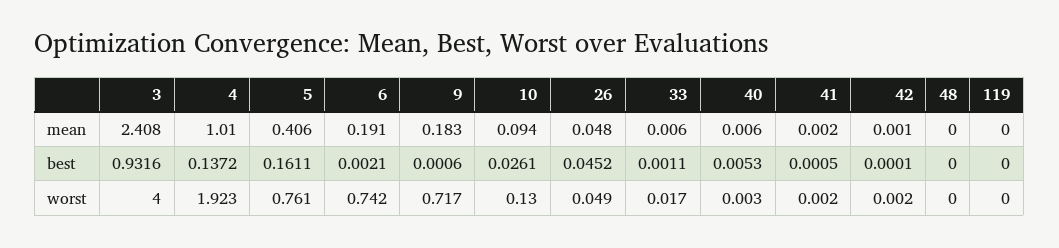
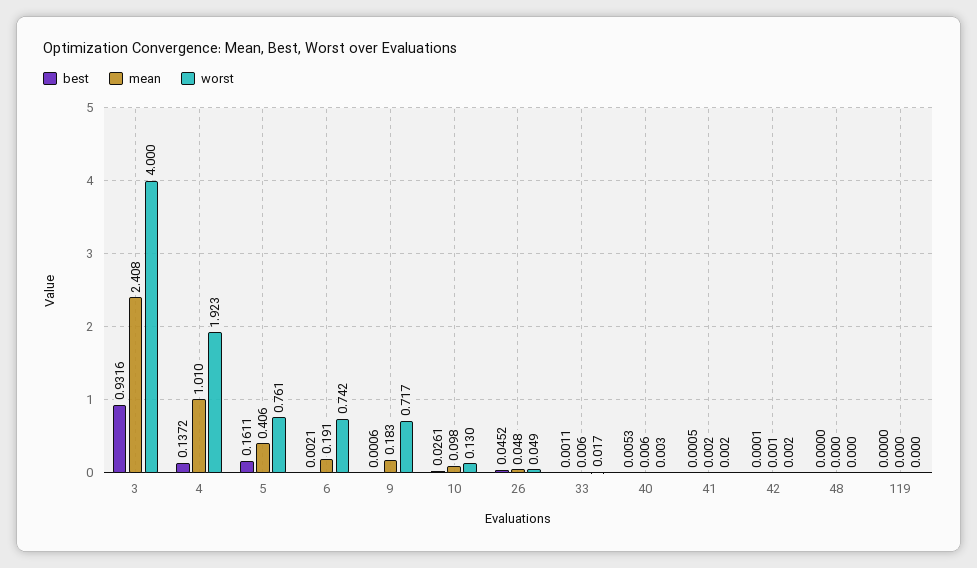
mean, 10: 0.094 -> 0.098

